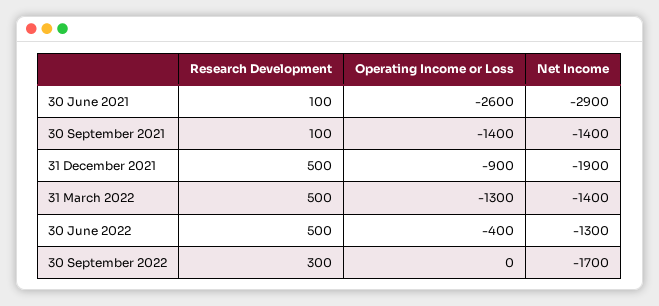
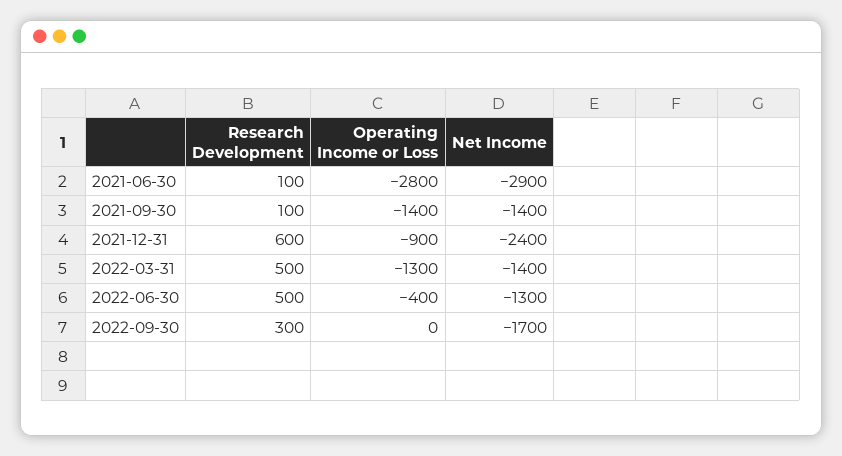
Operating Income or Loss, 30 June 2021: -2600 -> -2800
Research Development, 31 December 2021: 500 -> 600
Net Income, 31 December 2021: -1900 -> -2400

